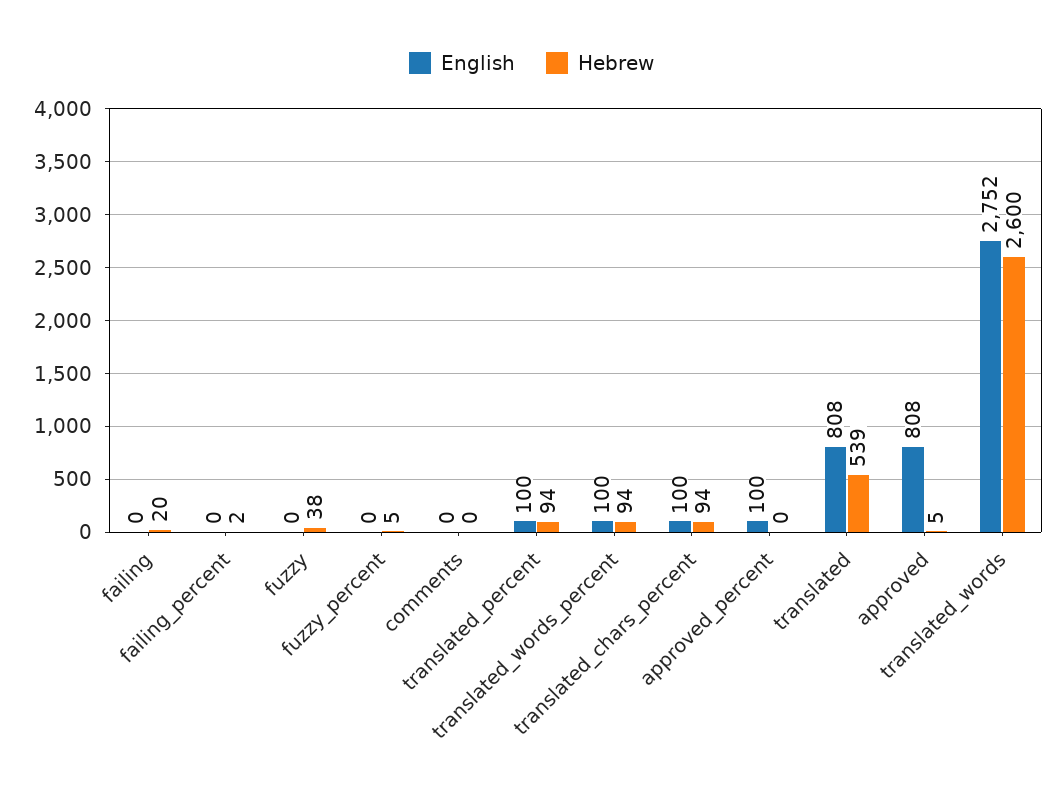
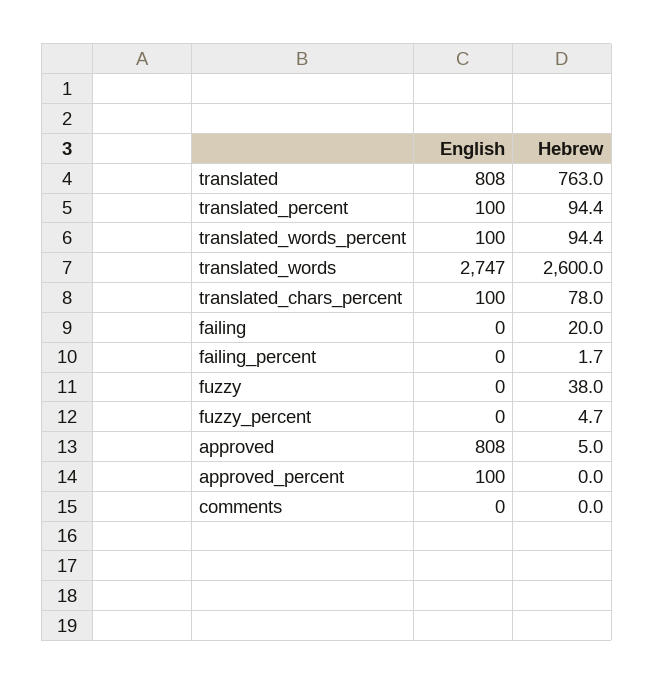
Hebrew, translated_chars_percent: 94 -> 78
Hebrew, translated: 539 -> 763
English, translated_words: 2752 -> 2747

